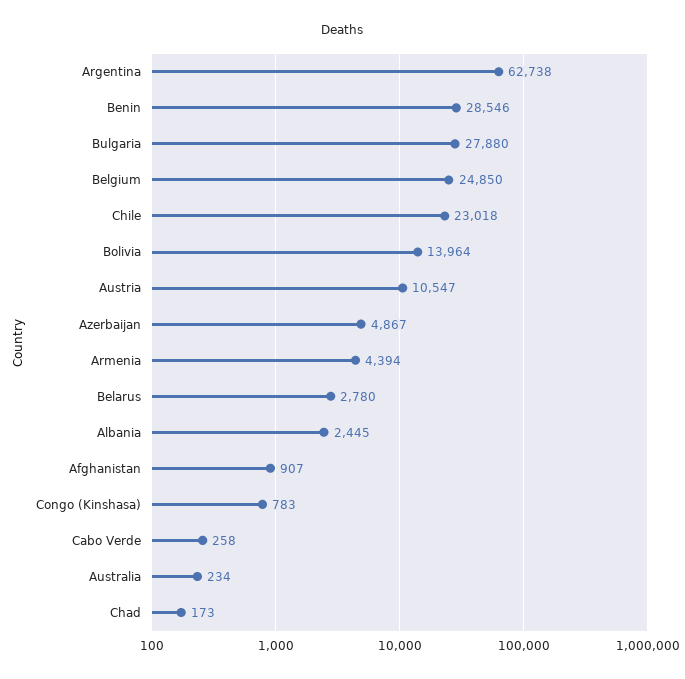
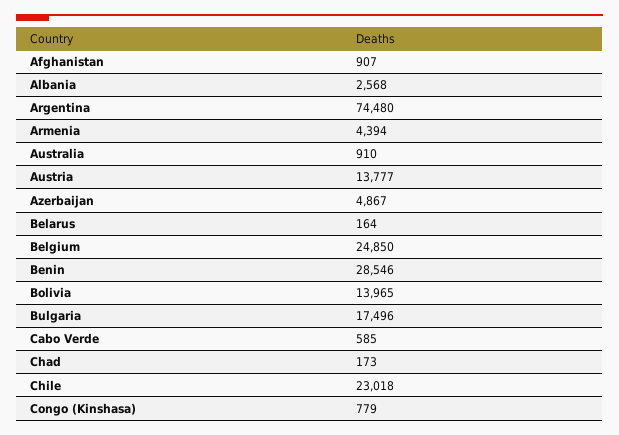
Argentina: 62738 -> 74480
Bulgaria: 27880 -> 17496
Bolivia: 13964 -> 13965
Austria: 10547 -> 13777
Belarus: 2780 -> 164
Albania: 2445 -> 2568
Congo (Kinshasa): 783 -> 779
Cabo Verde: 258 -> 585
Australia: 234 -> 910

